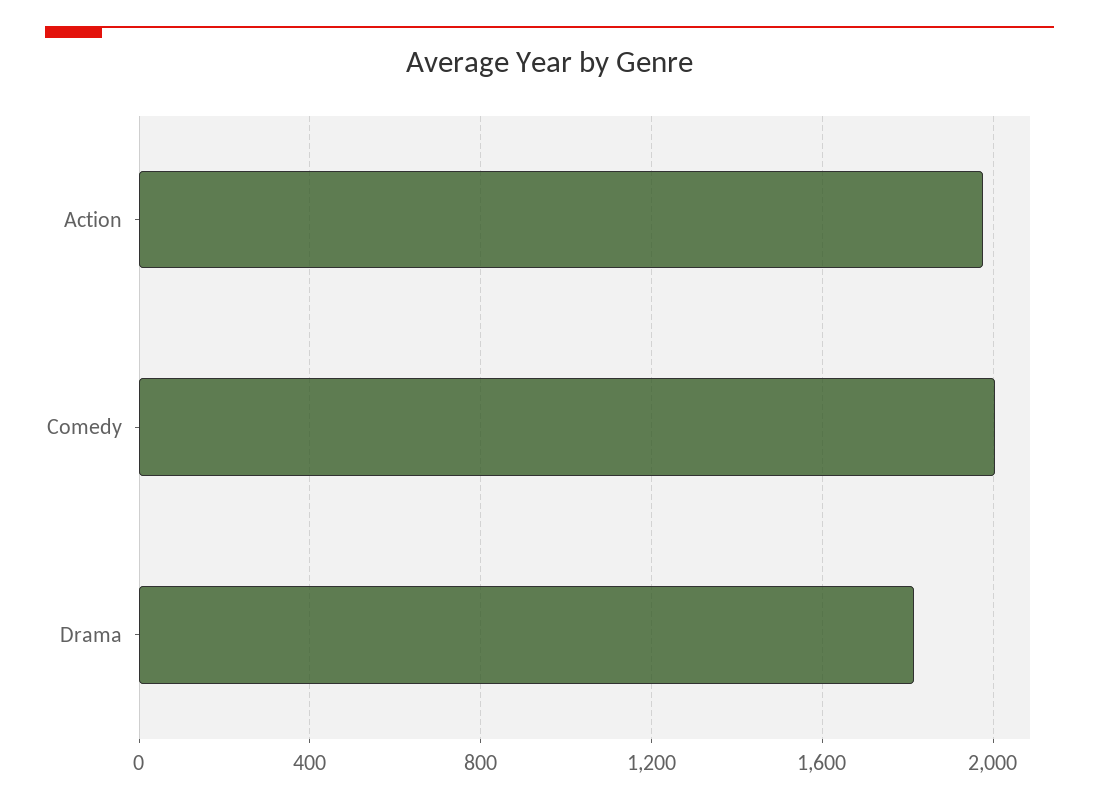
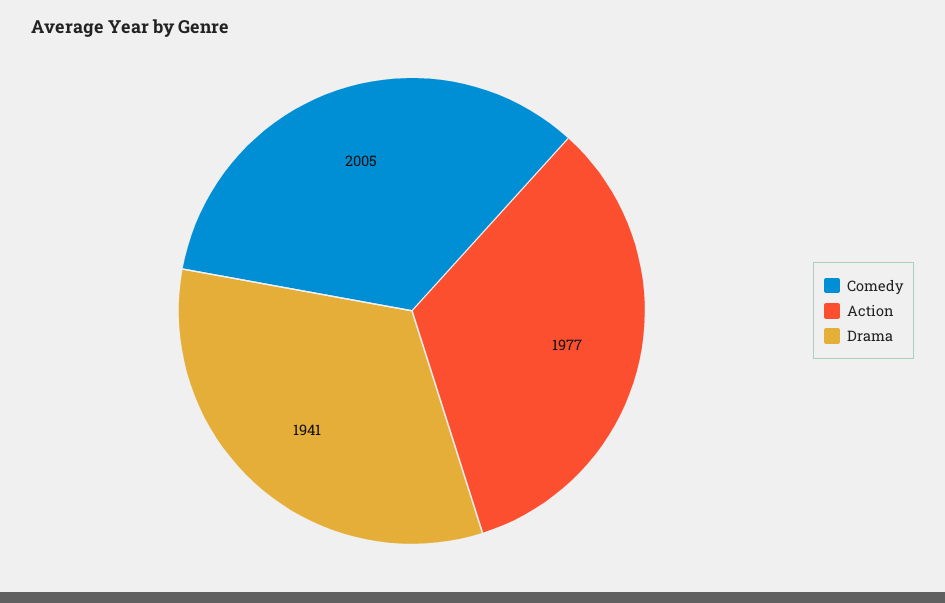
Drama: 1800 -> 1941

